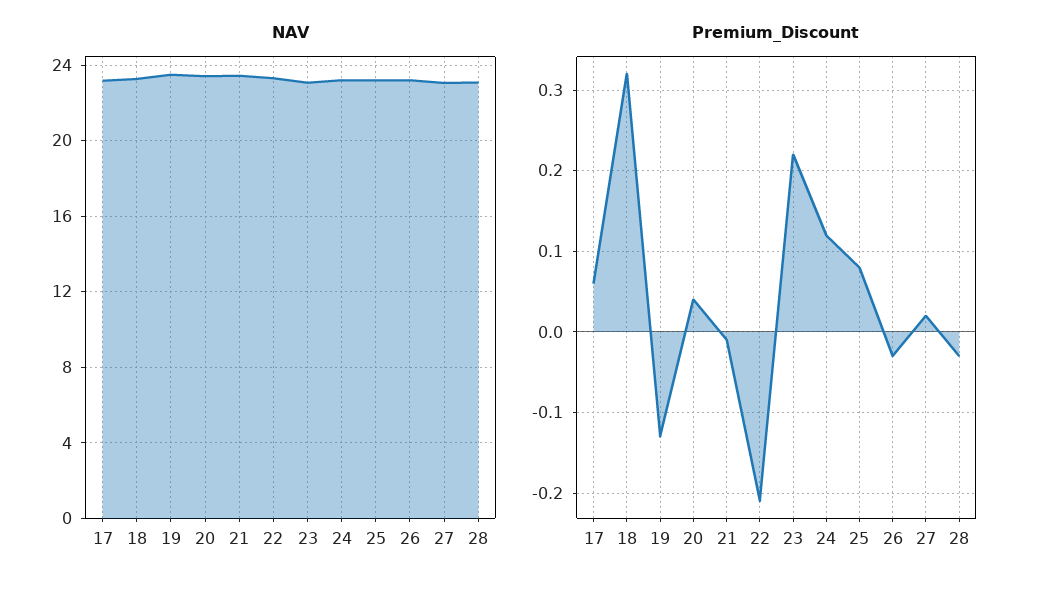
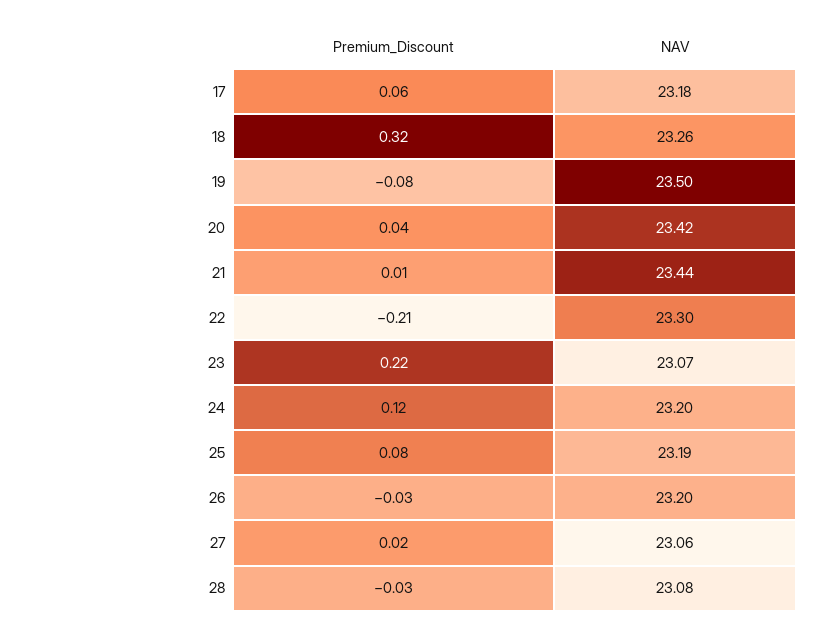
Premium_Discount, 19: -0.13 -> -0.08
Premium_Discount, 21: -0.01 -> 0.01

